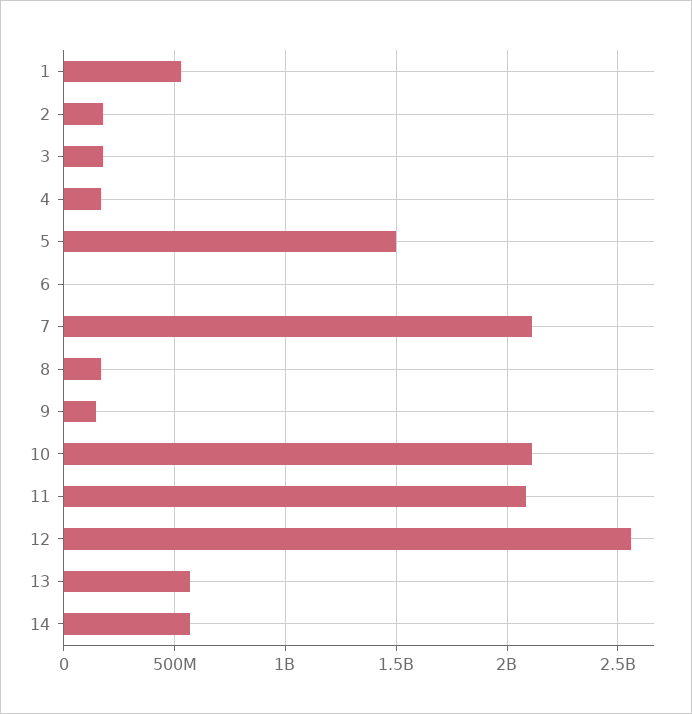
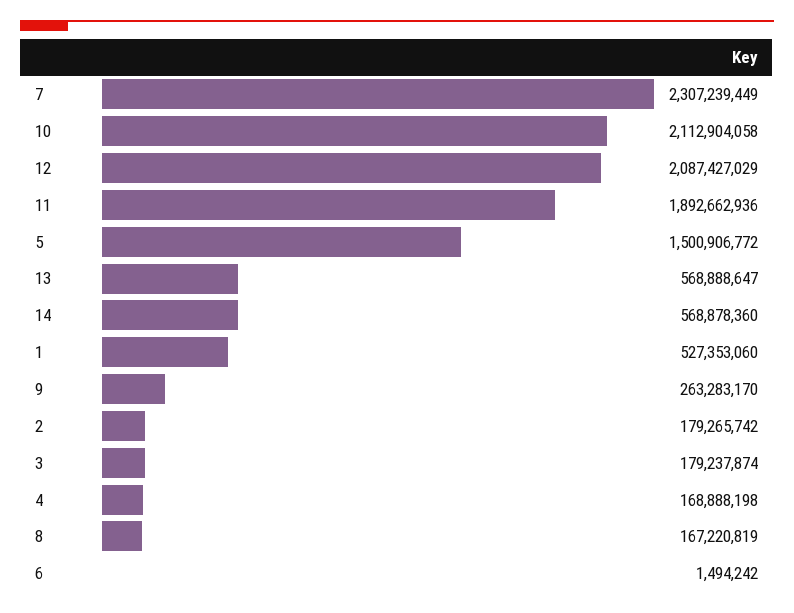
7: 2100000000 -> 2307239449
9: 150000000 -> 263283170
11: 2100000000 -> 1892662936
12: 2550000000 -> 2087427029

